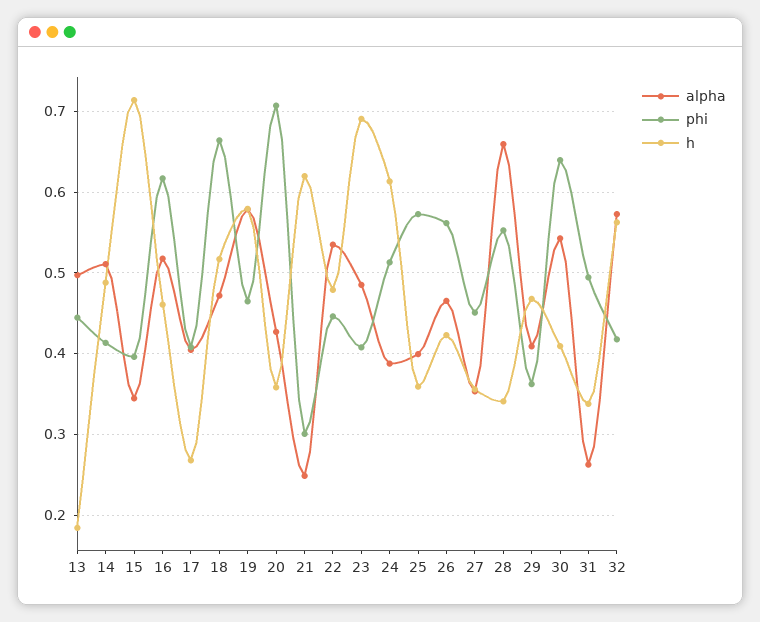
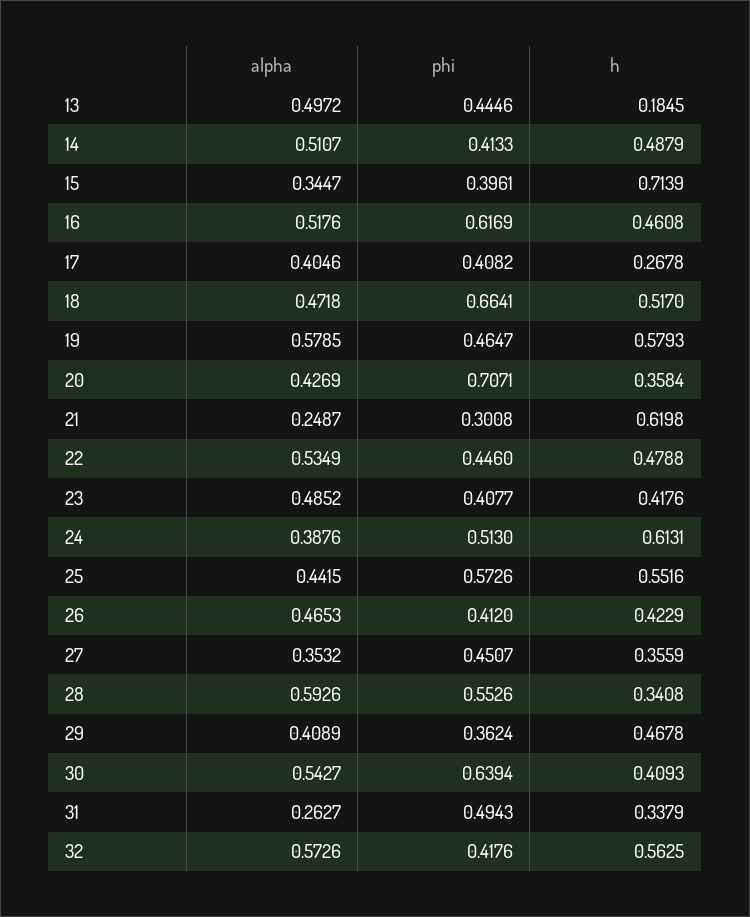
h, 23: 0.69 -> 0.4176
alpha, 25: 0.4 -> 0.4415
h, 25: 0.36 -> 0.5516
phi, 26: 0.56 -> 0.412
alpha, 28: 0.66 -> 0.5926

